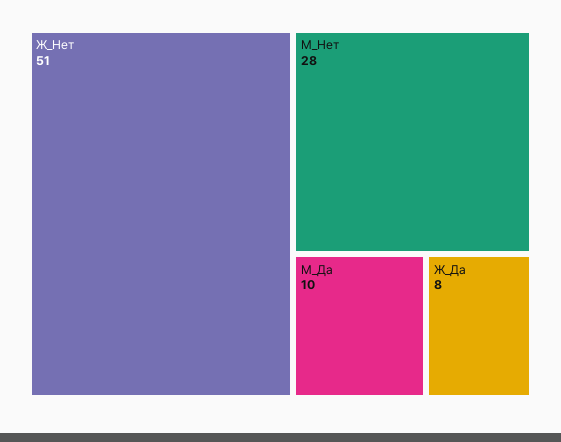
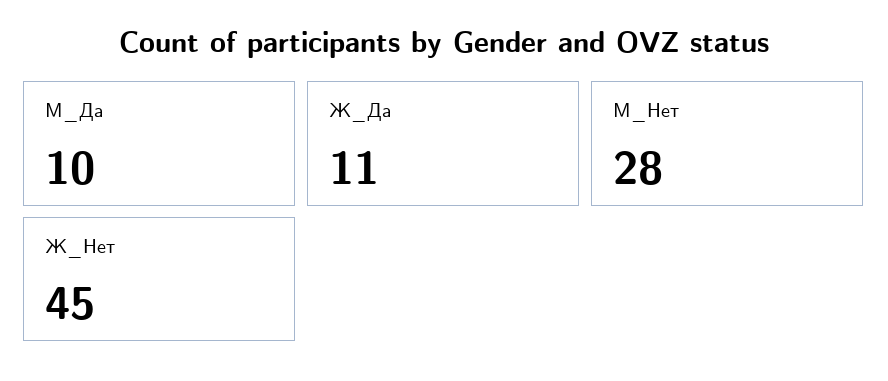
Ж_Нет: 51 -> 45
Ж_Да: 8 -> 11

